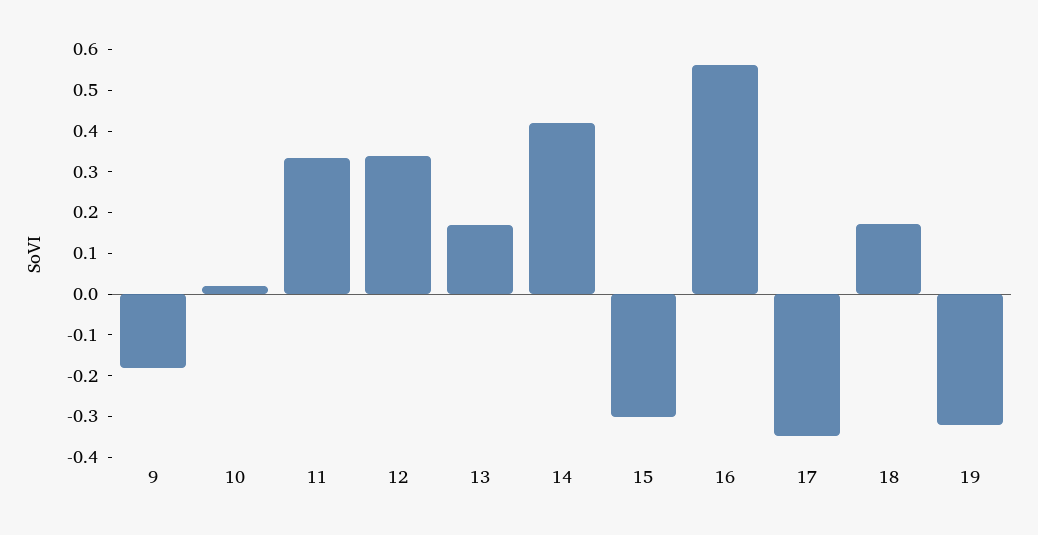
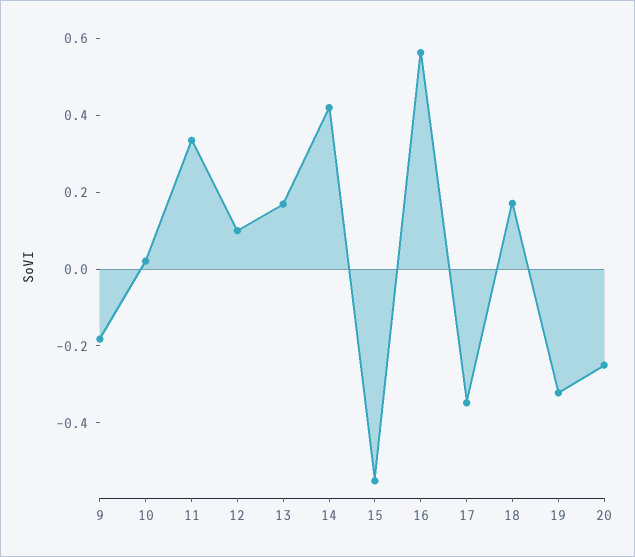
12: 0.34 -> 0.1
15: -0.3 -> -0.55
20: none -> -0.25

